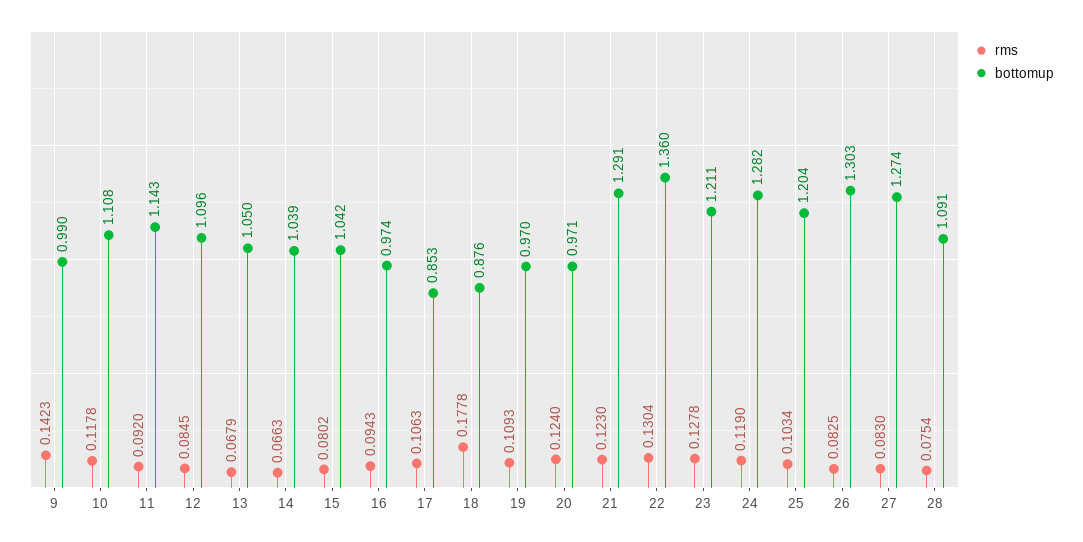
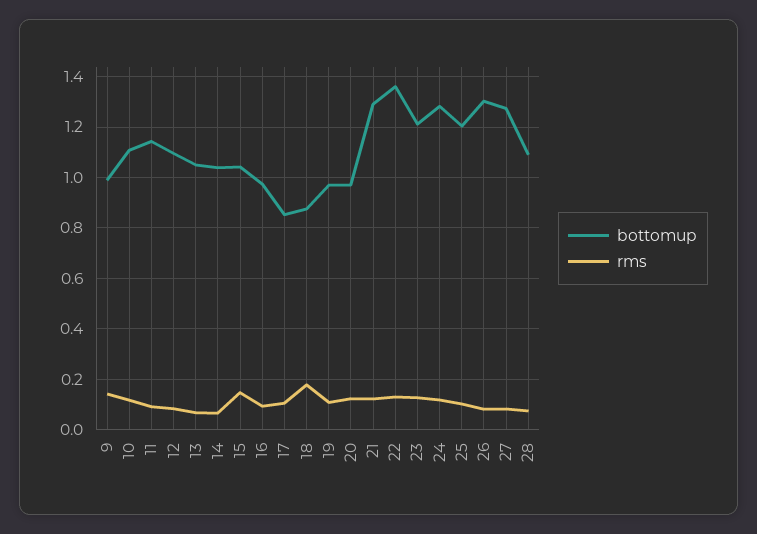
rms, 15: 0.0802 -> 0.15

